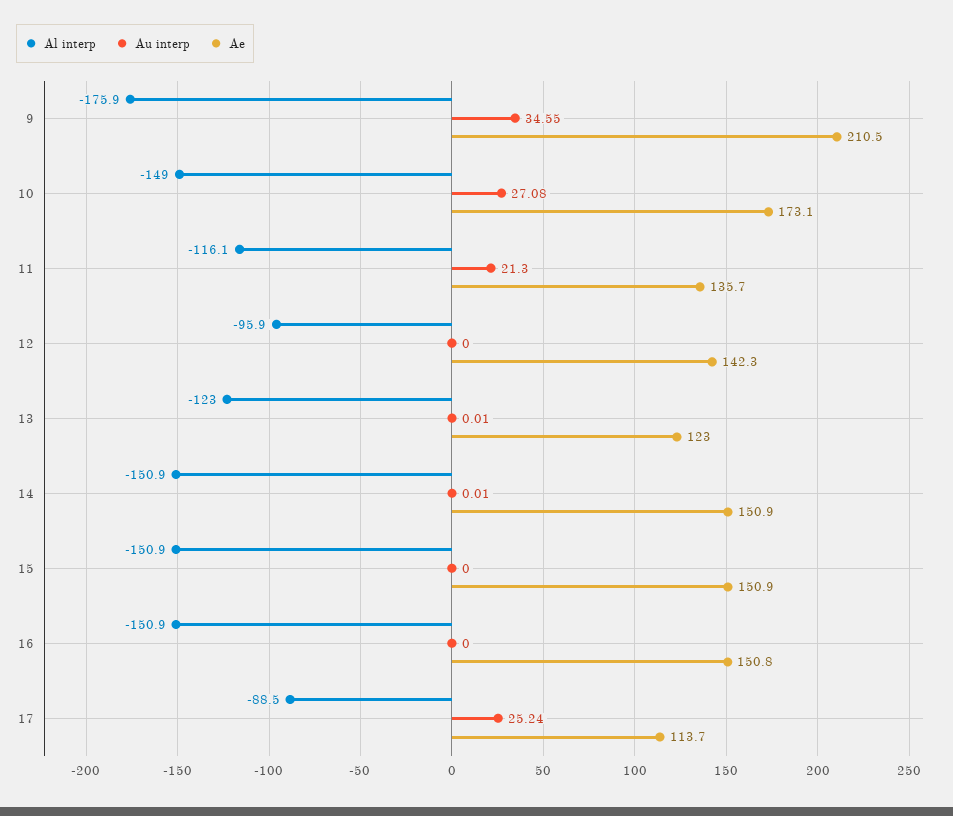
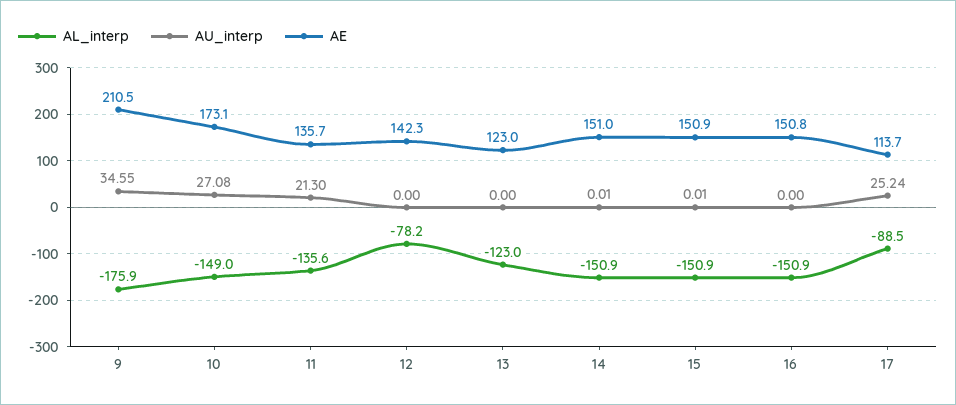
Al interp, 11: -116.1 -> -135.6
Al interp, 12: -95.9 -> -78.2
Au interp, 13: 0.01 -> 0
Ae, 14: 150.9 -> 151
Au interp, 15: 0 -> 0.01

